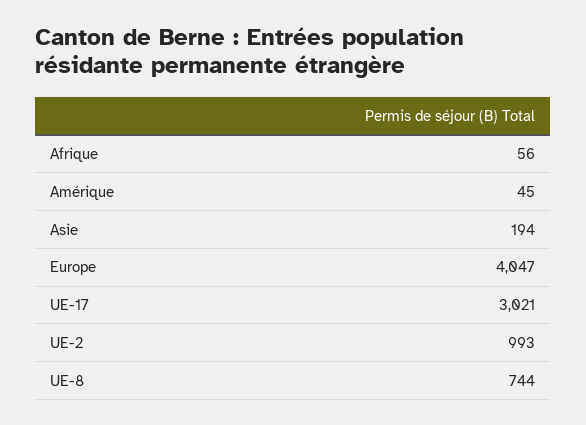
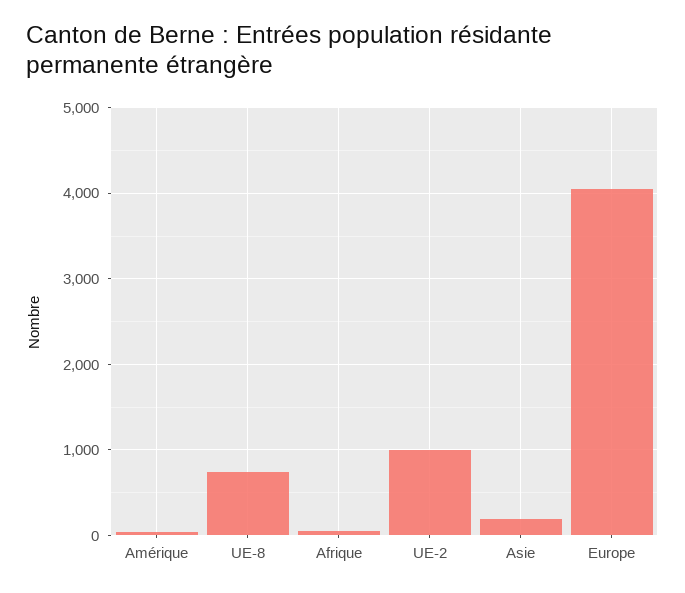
UE-17: 3021 -> none

